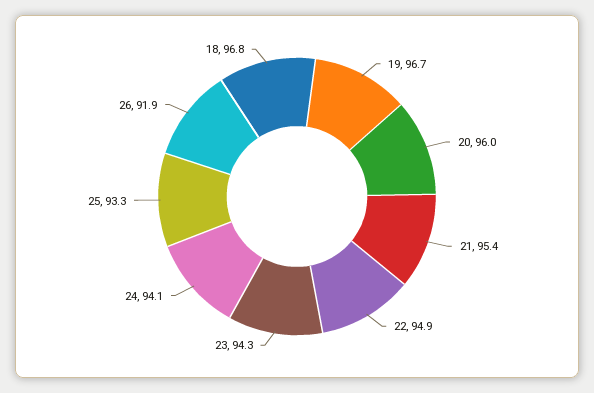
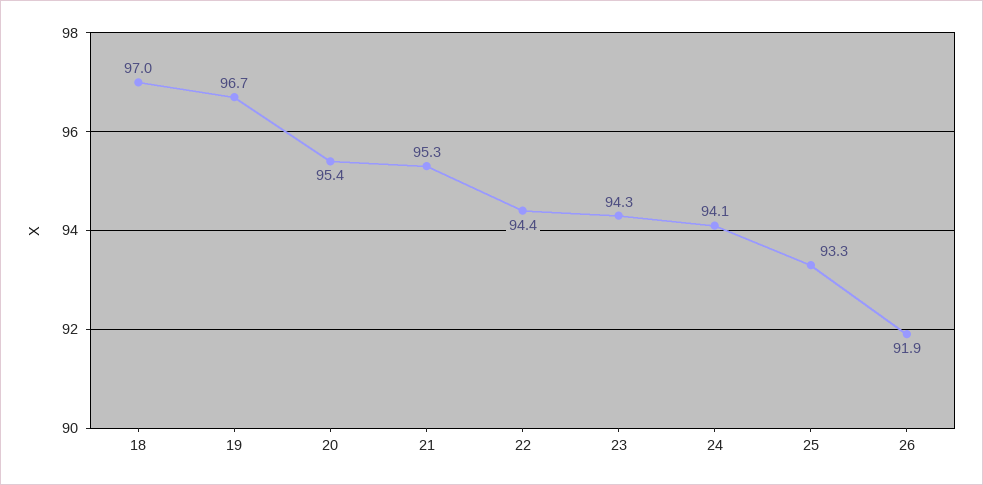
20: 96 -> 95.4
21: 95.4 -> 95.3
22: 94.9 -> 94.4
18: 96.8 -> 97

